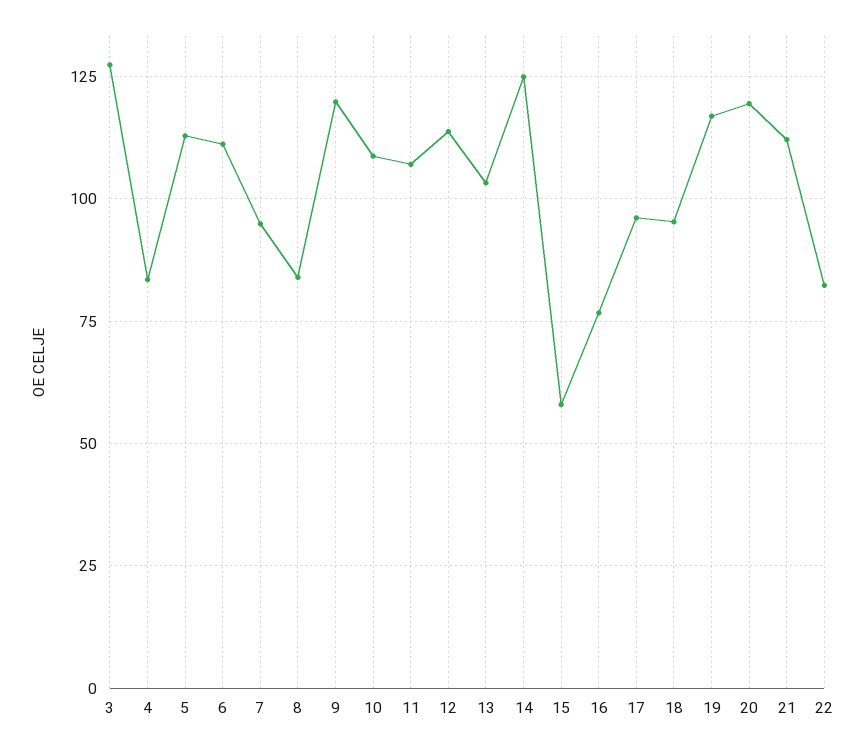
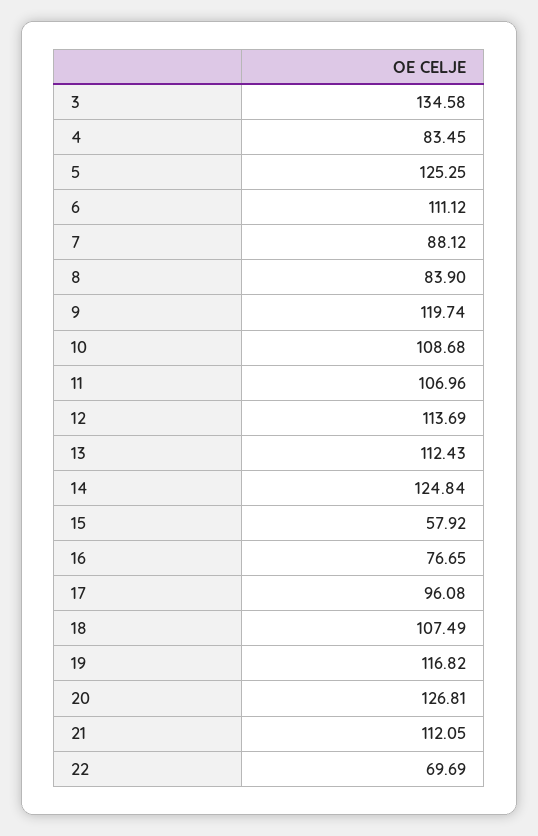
3: 127.5 -> 134.58
5: 112.5 -> 125.25
7: 95 -> 88.12
13: 102.5 -> 112.43
18: 95 -> 107.49
20: 120 -> 126.81
22: 82.5 -> 69.69

